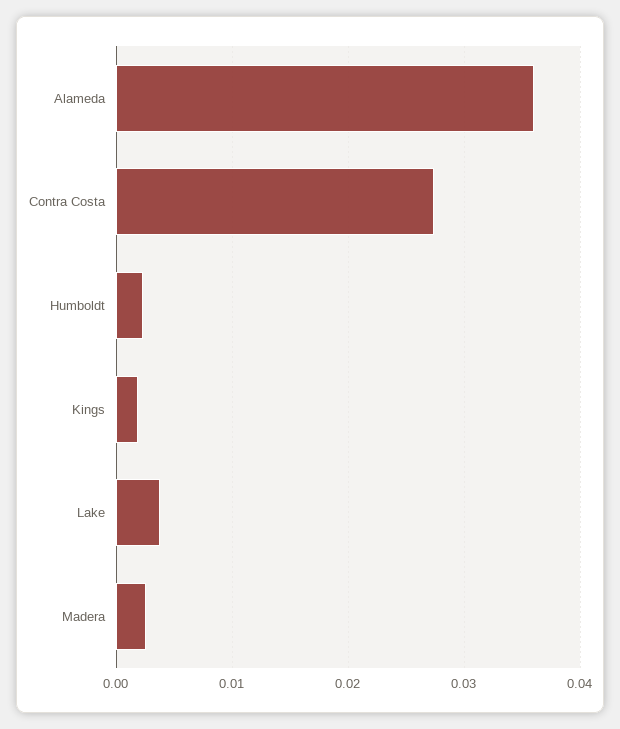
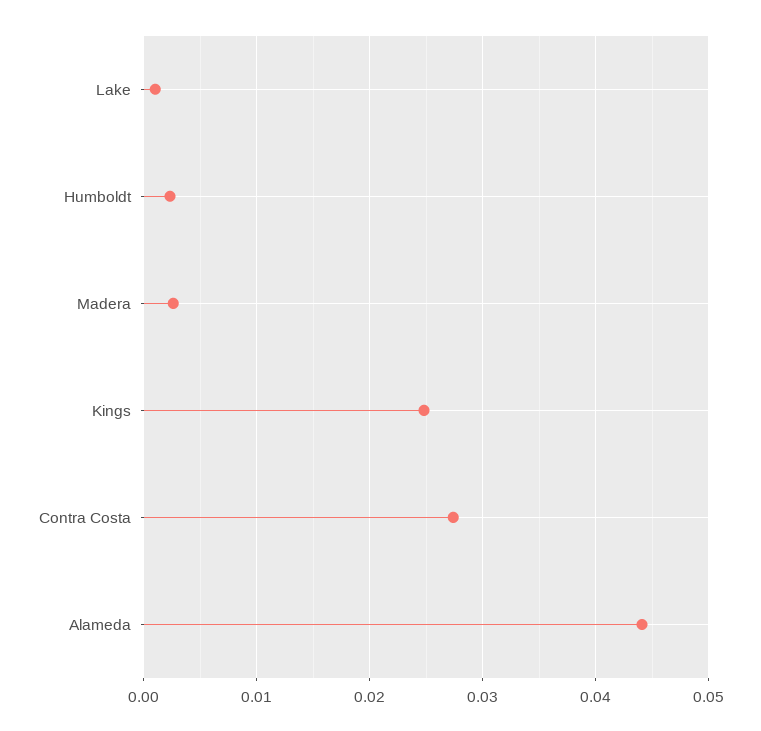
Alameda: 0.036 -> 0.044
Kings: 0.002 -> 0.025
Lake: 0.004 -> 0.001

